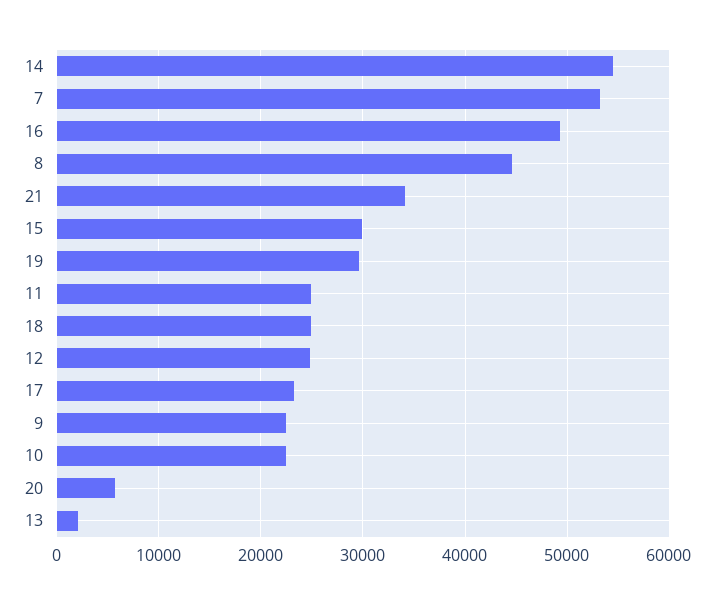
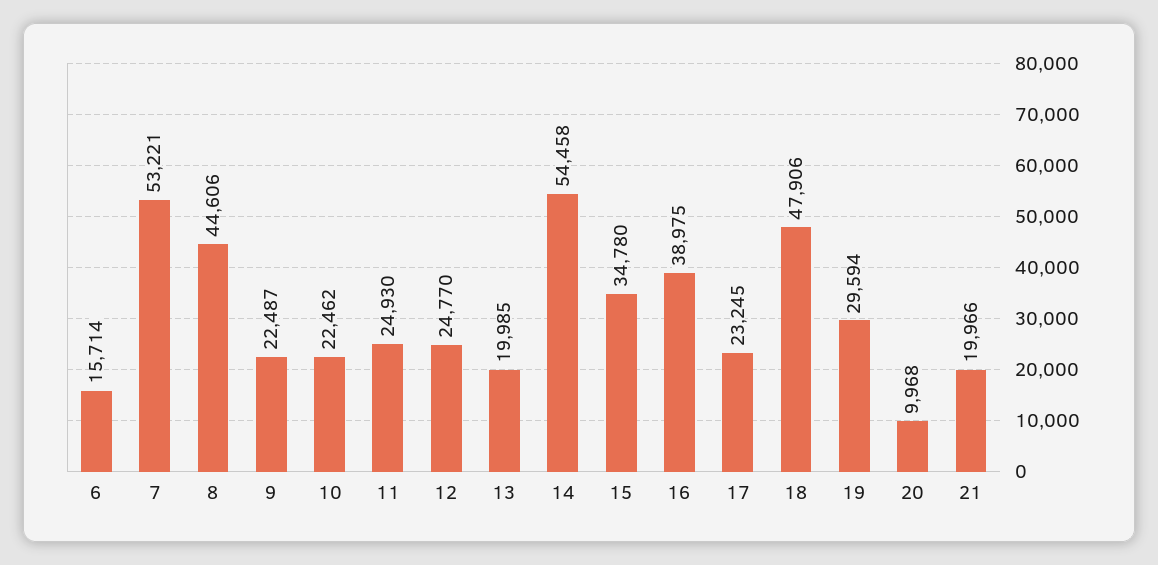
16: 49000 -> 38975
21: 34000 -> 19966
15: 30000 -> 34780
18: 25000 -> 47906
20: 6000 -> 9968
13: 2000 -> 19985
6: none -> 15714

